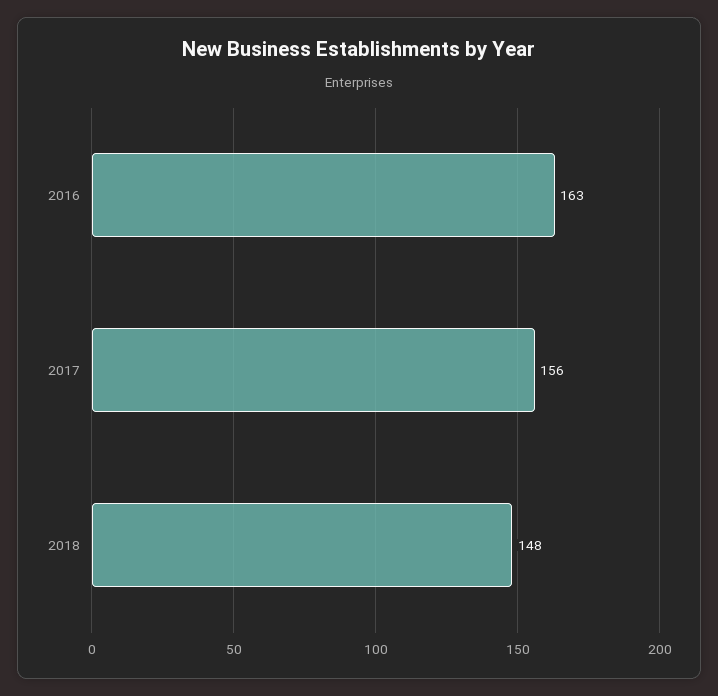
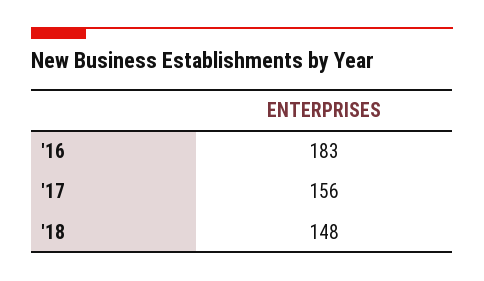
2016: 163 -> 183

